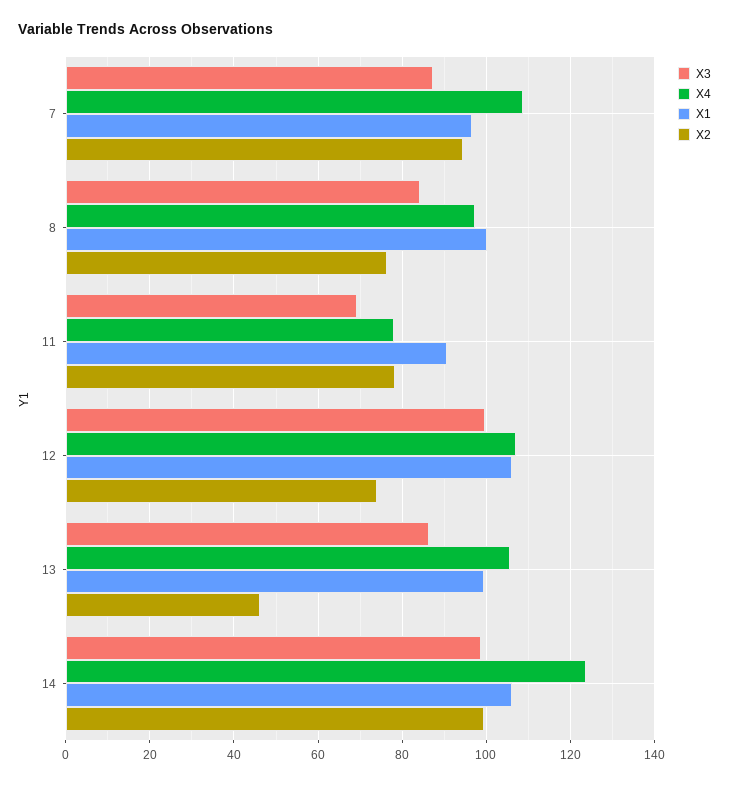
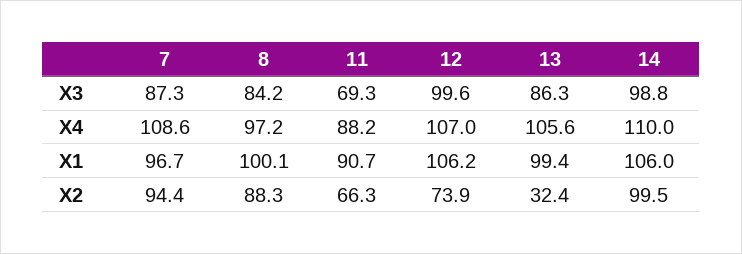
X2, 8: 76 -> 88.3
X4, 11: 78 -> 88.2
X2, 11: 78 -> 66.3
X2, 13: 46 -> 32.4
X4, 14: 124 -> 110

